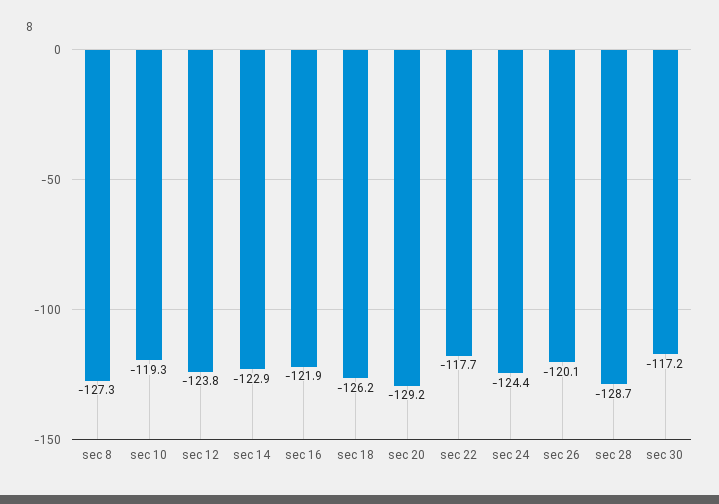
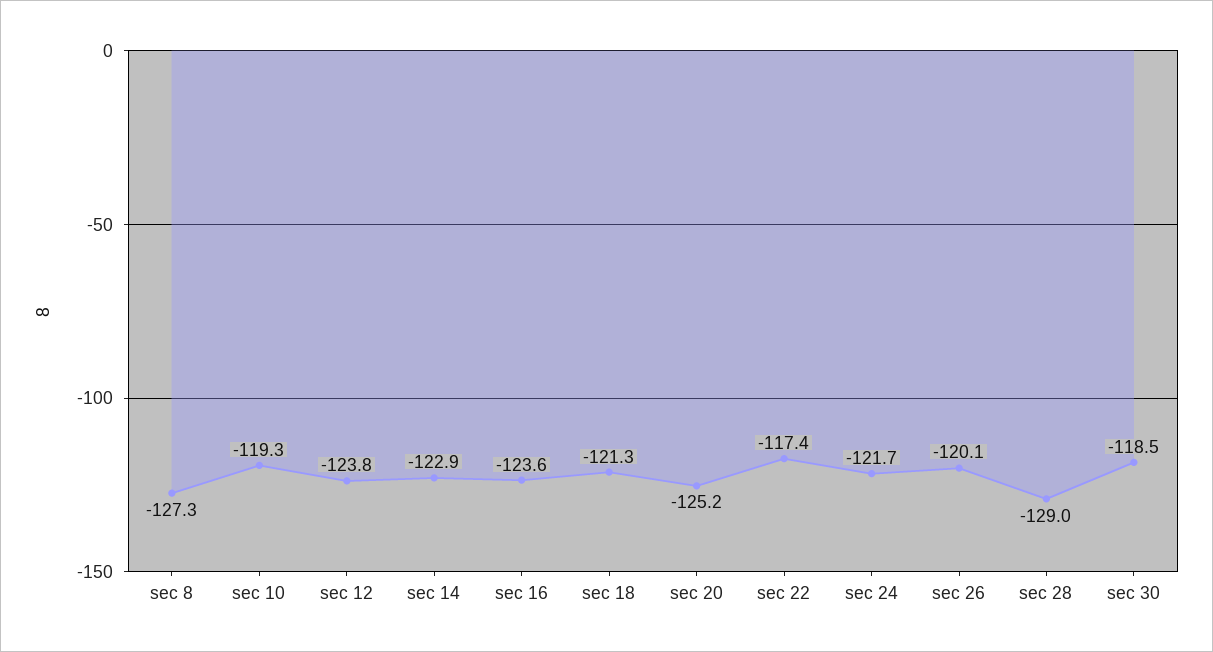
sec 16: -121.9 -> -123.6
sec 18: -126.2 -> -121.3
sec 20: -129.2 -> -125.2
sec 22: -117.7 -> -117.4
sec 24: -124.4 -> -121.7
sec 28: -128.7 -> -129
sec 30: -117.2 -> -118.5

